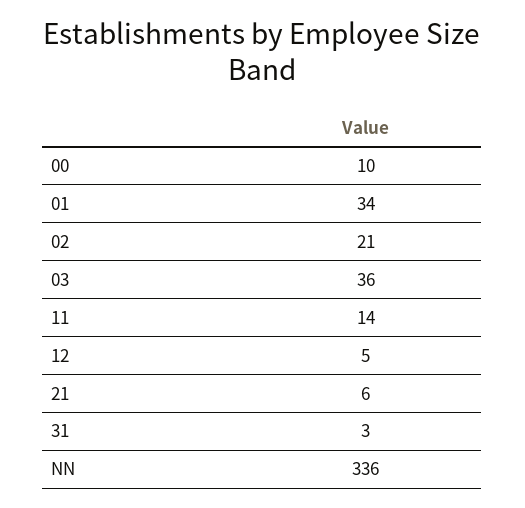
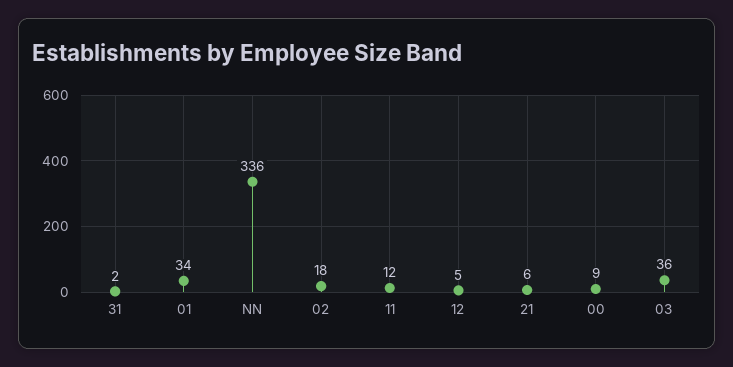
00: 10 -> 9
02: 21 -> 18
11: 14 -> 12
31: 3 -> 2

